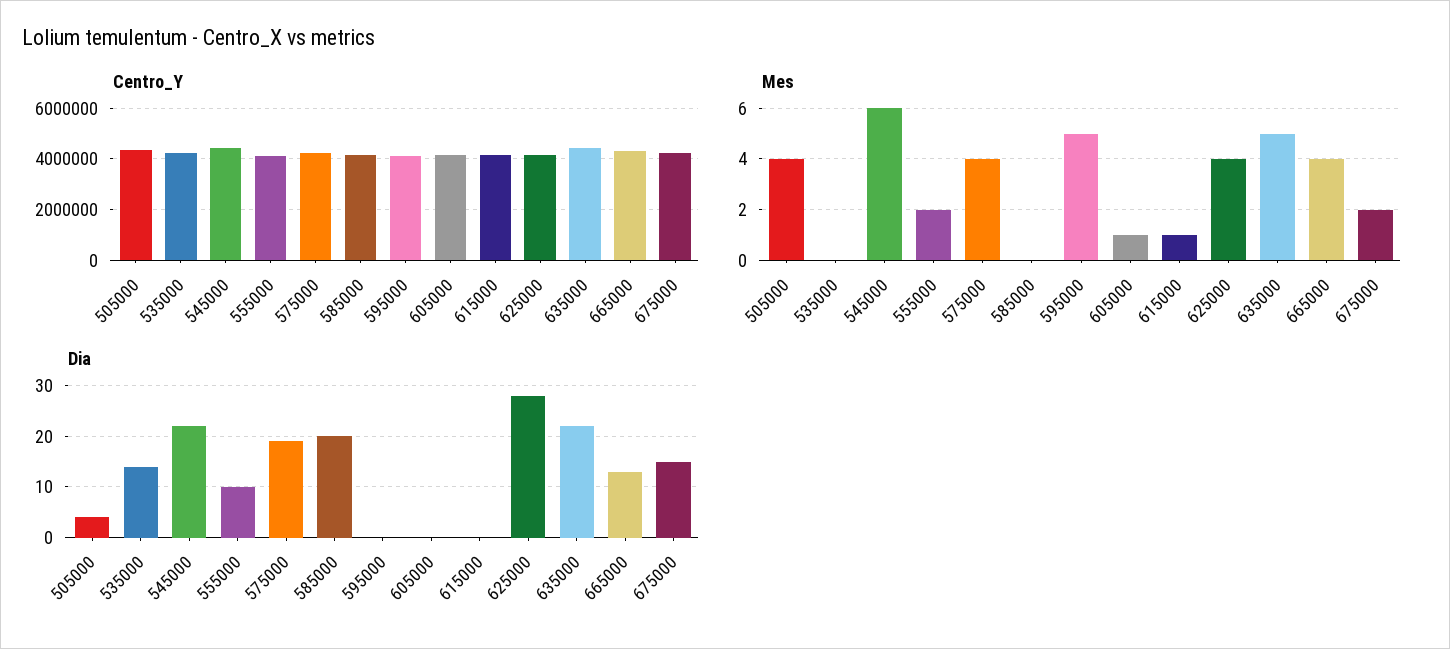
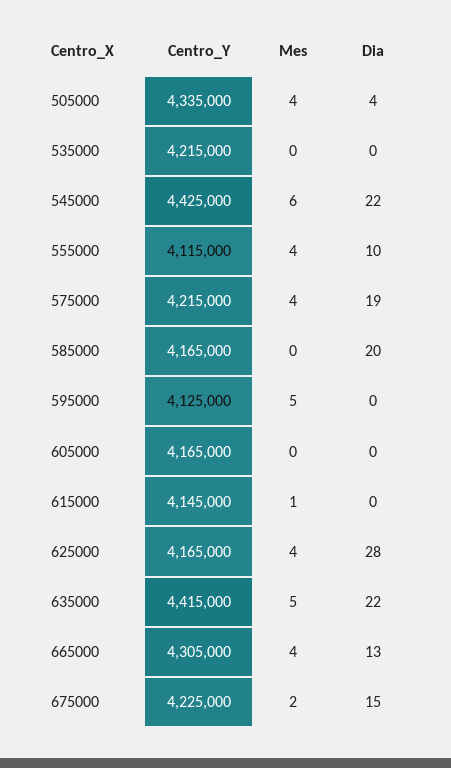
Mes, 555000: 2 -> 4
Mes, 605000: 1 -> 0
Dia, 535000: 15 -> 0

